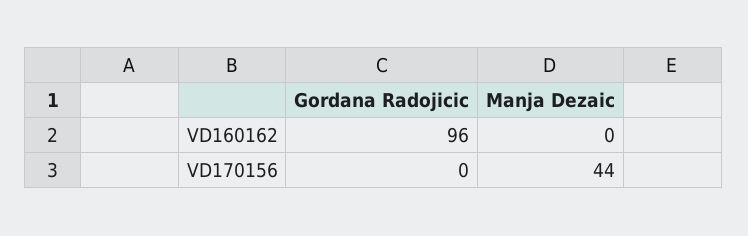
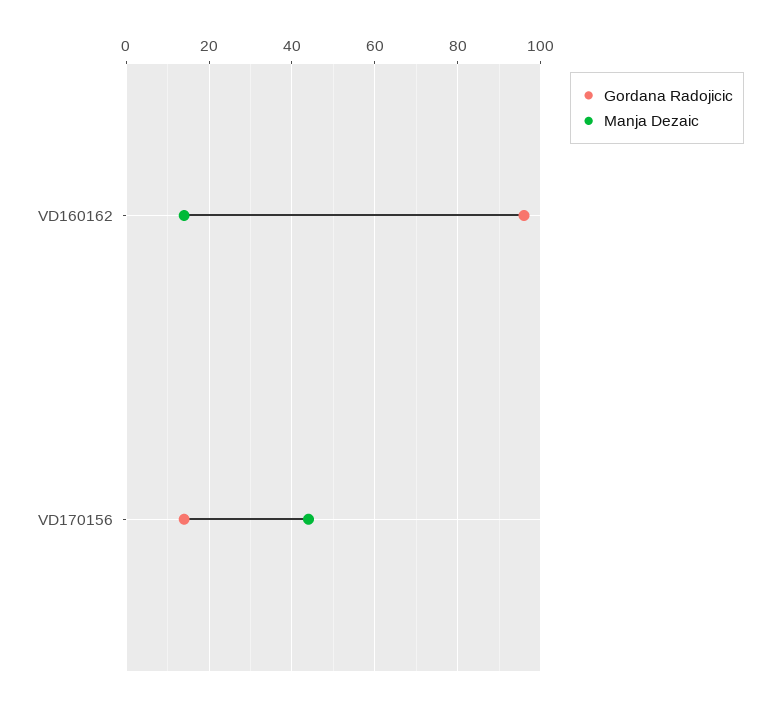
Manja Dezaic, VD160162: 0 -> 15
Gordana Radojicic, VD170156: 0 -> 15

